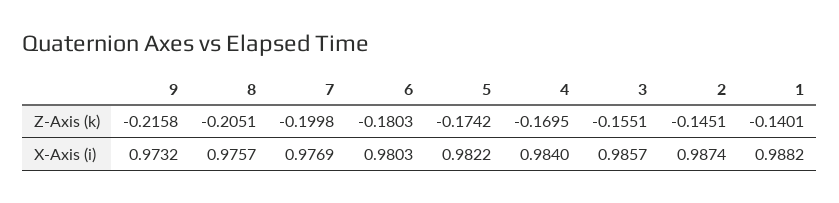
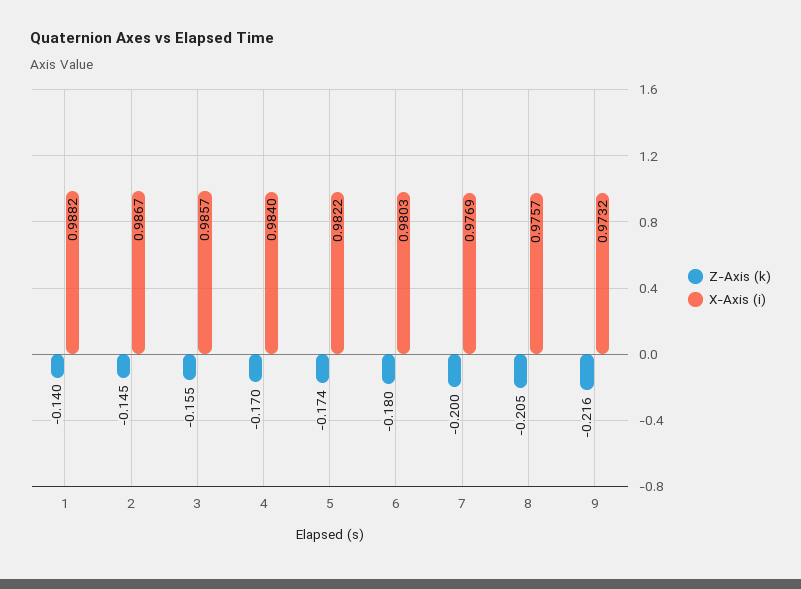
X-Axis (i), 2: 0.9874 -> 0.9867

